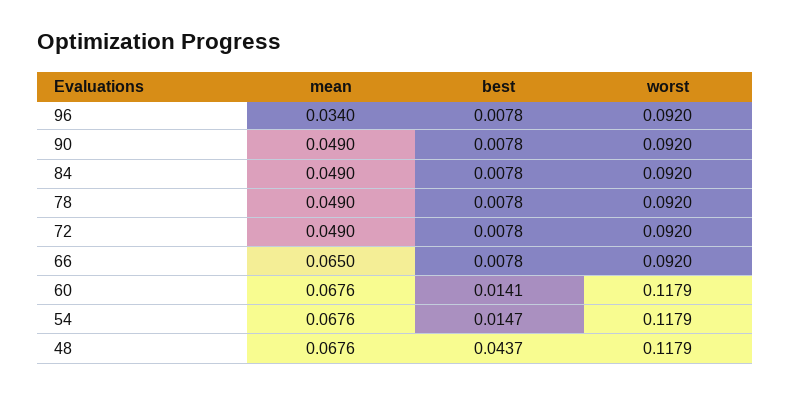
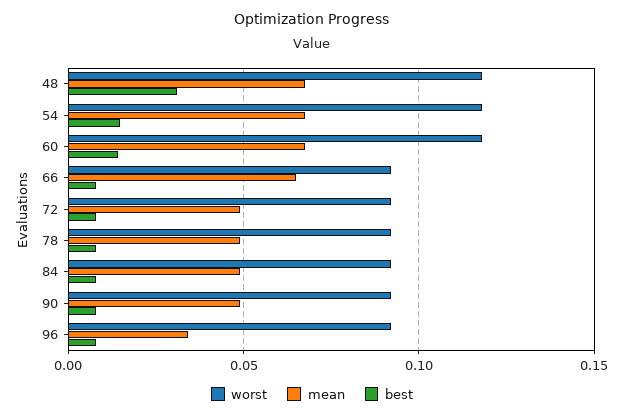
best, 48: 0.0437 -> 0.03

